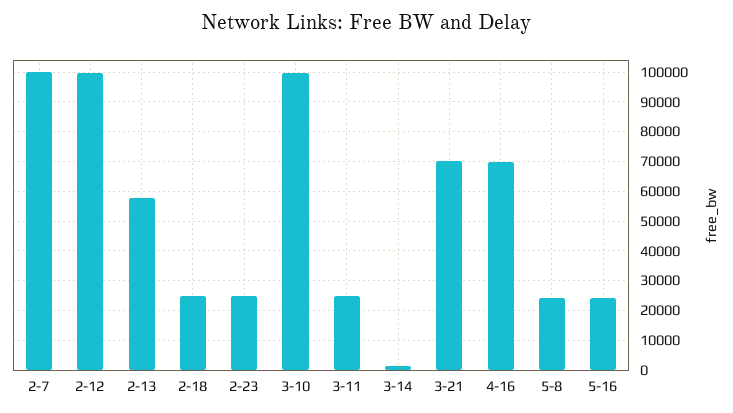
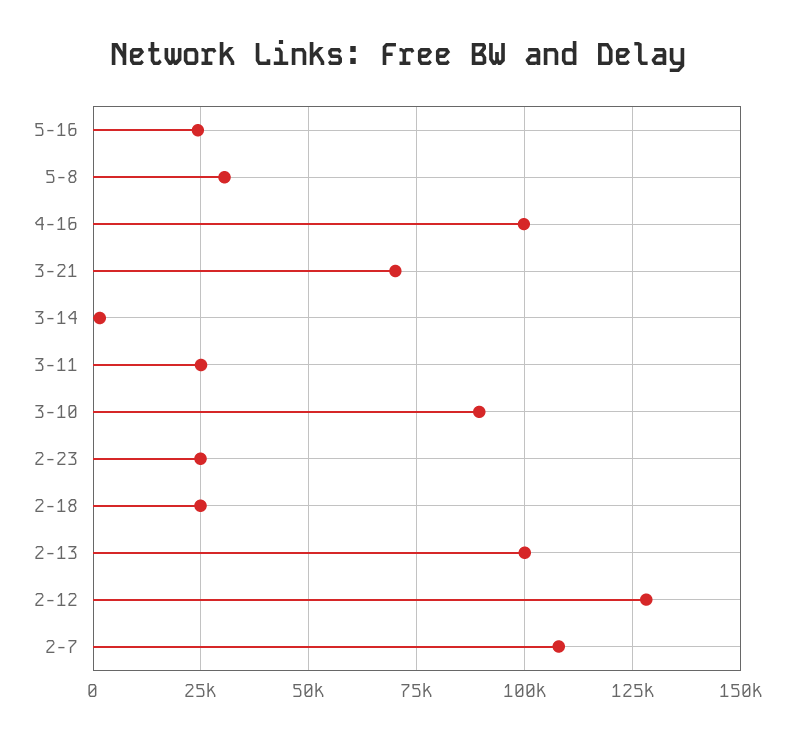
2-7: 100000 -> 107500
2-12: 100000 -> 127500
2-13: 57500 -> 100000
3-10: 100000 -> 90000
4-16: 70000 -> 100000
5-8: 25000 -> 30000

